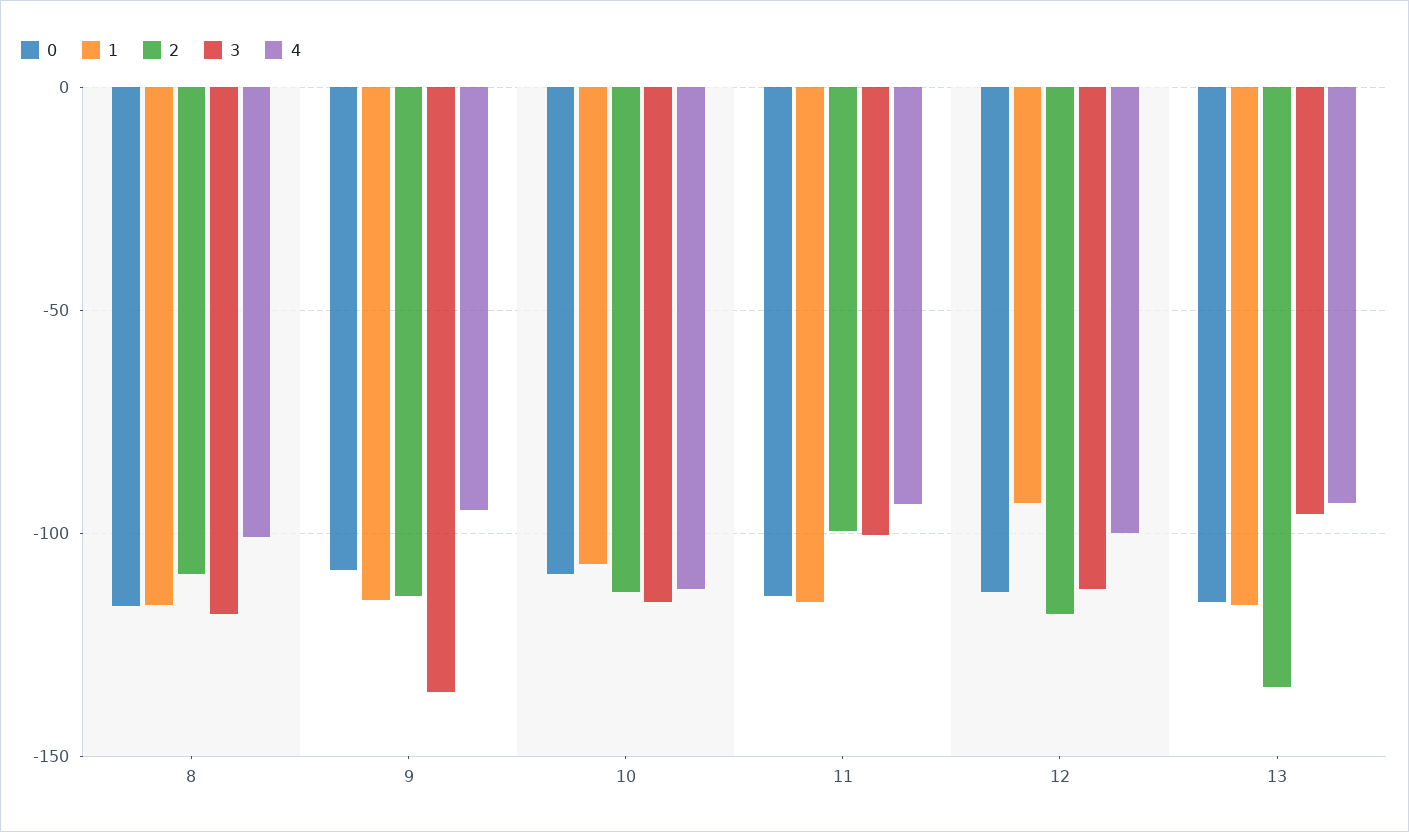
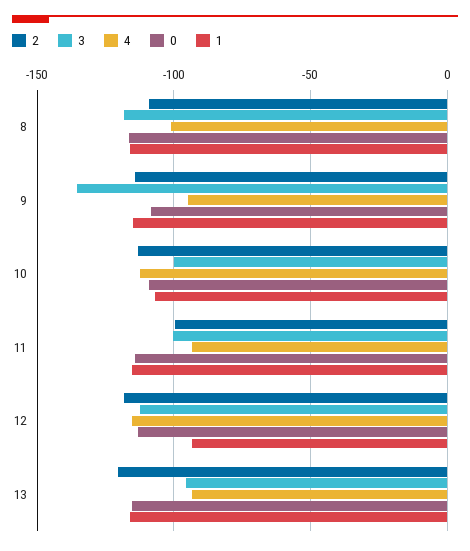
3, 10: -115 -> -100
4, 12: -100 -> -115
2, 13: -135 -> -120

